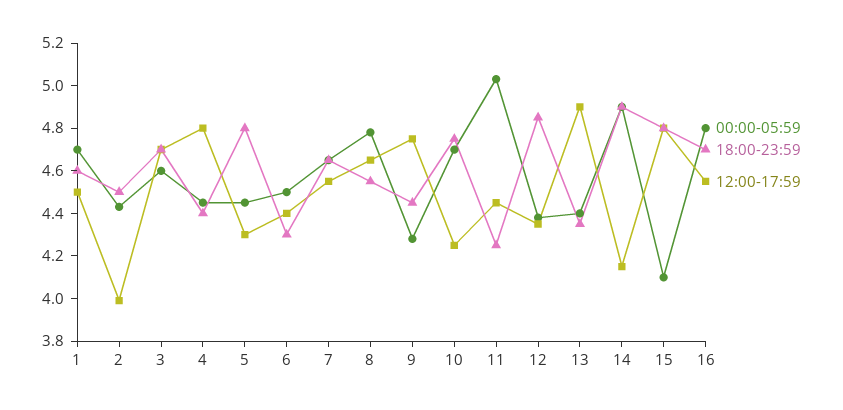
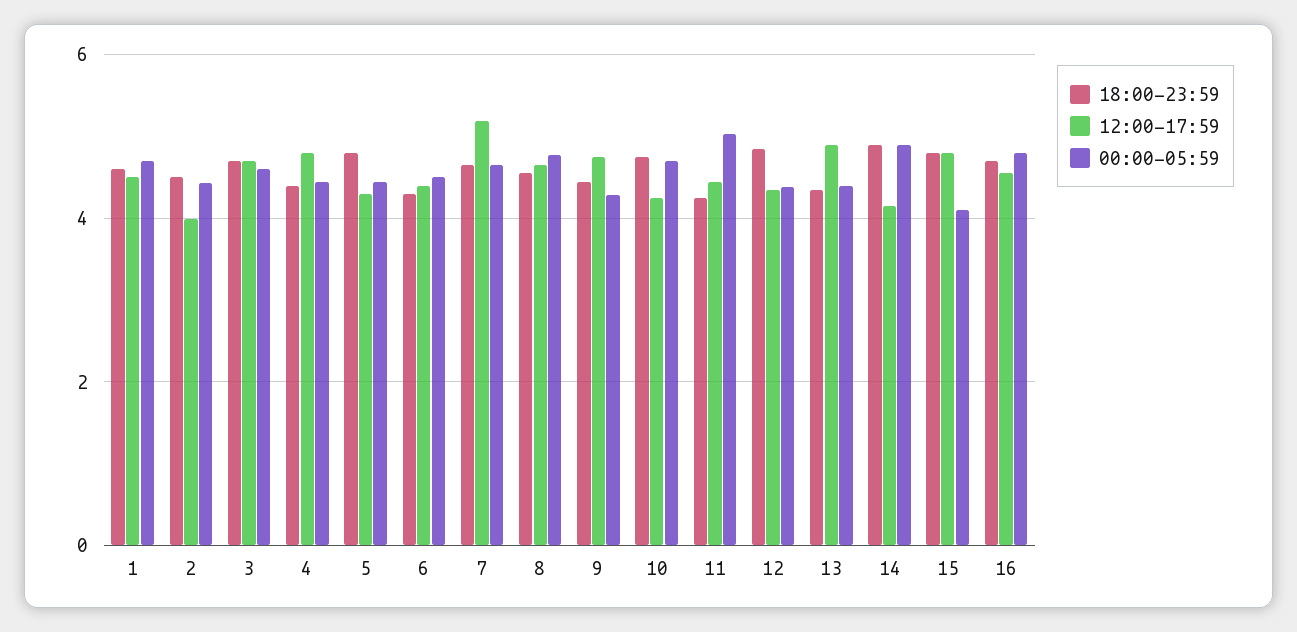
12:00-17:59, 7: 4.55 -> 5.2

